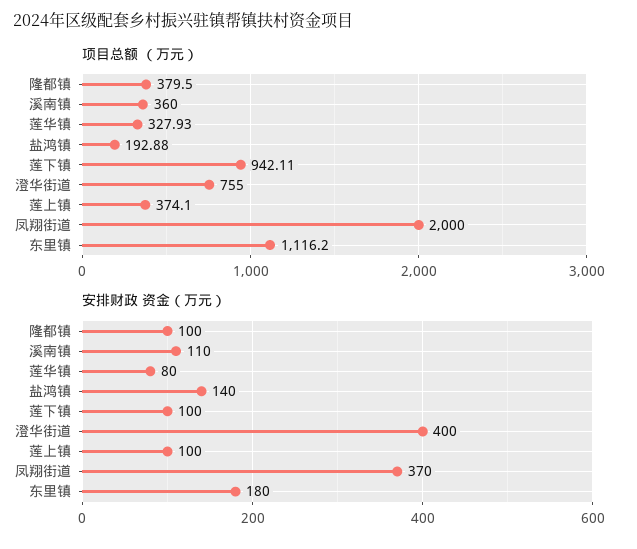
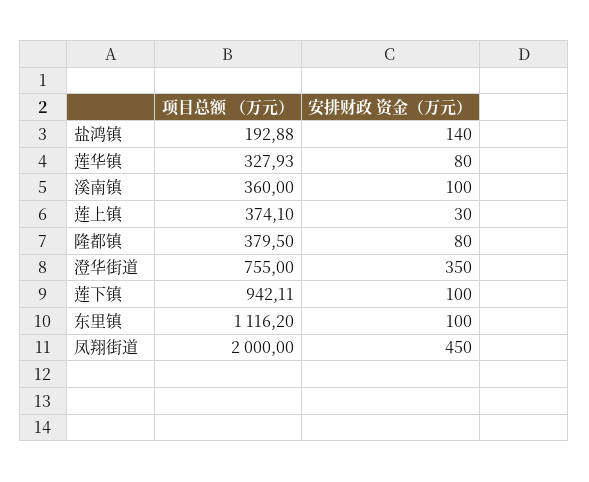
安排财政 资金（万元）, 隆都镇: 100 -> 80
安排财政 资金（万元）, 溪南镇: 110 -> 100
安排财政 资金（万元）, 澄华街道: 400 -> 350
安排财政 资金（万元）, 莲上镇: 100 -> 30
安排财政 资金（万元）, 凤翔街道: 370 -> 450
安排财政 资金（万元）, 东里镇: 180 -> 100

